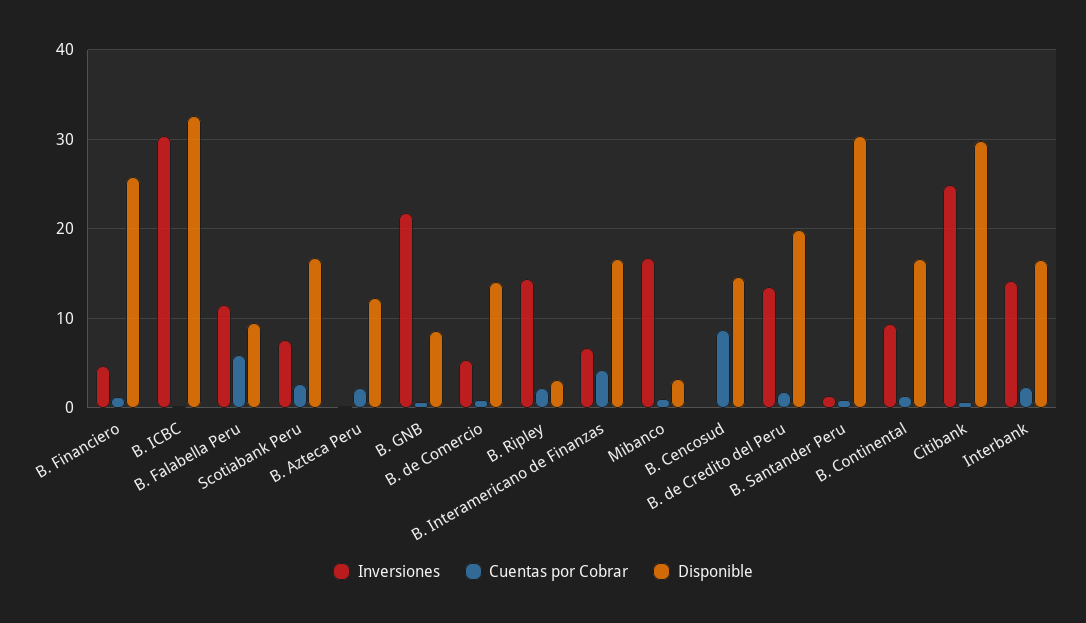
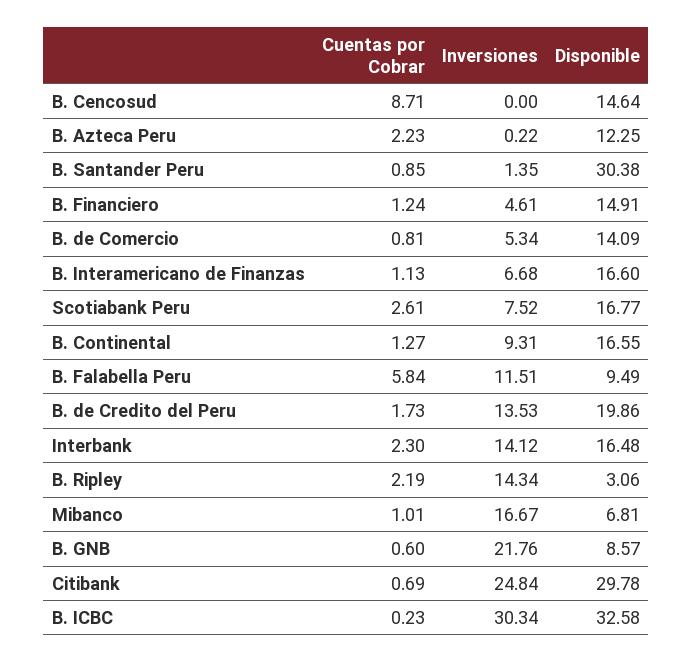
Disponible, B. Financiero: 26 -> 14.91
Cuentas por Cobrar, B. Interamericano de Finanzas: 4 -> 1.13
Disponible, Mibanco: 3 -> 6.81

